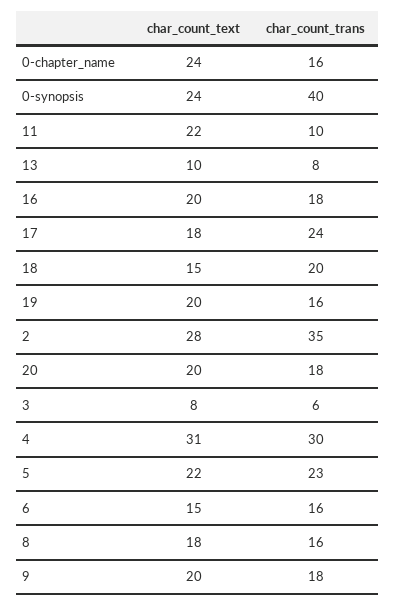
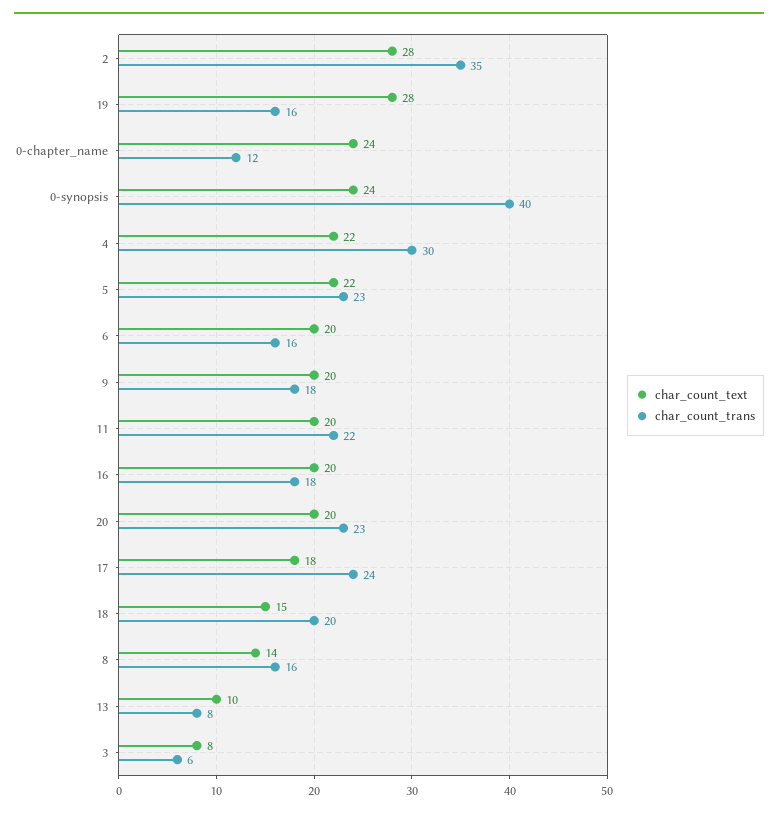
char_count_trans, 0-chapter_name: 16 -> 12
char_count_text, 11: 22 -> 20
char_count_trans, 11: 10 -> 22
char_count_text, 19: 20 -> 28
char_count_trans, 20: 18 -> 23
char_count_text, 4: 31 -> 22
char_count_text, 6: 15 -> 20
char_count_text, 8: 18 -> 14

